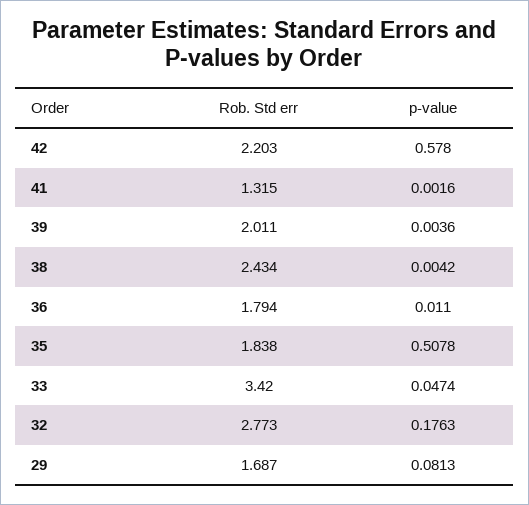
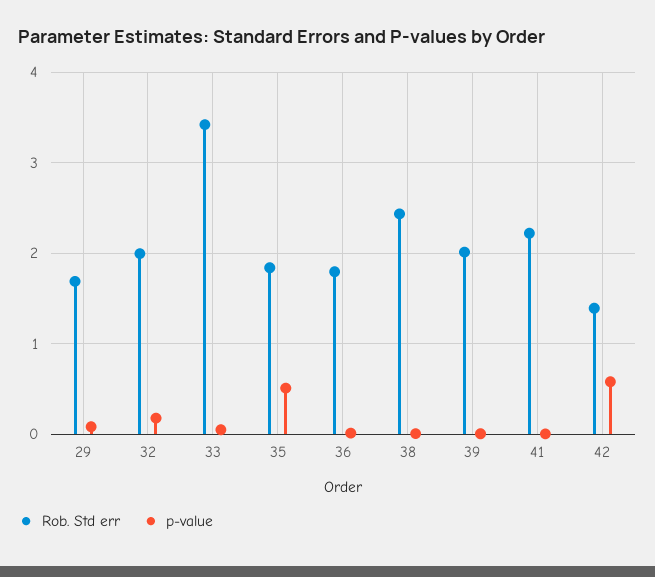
Rob. Std err, 42: 2.203 -> 1.4
Rob. Std err, 41: 1.315 -> 2.2
Rob. Std err, 32: 2.773 -> 2

